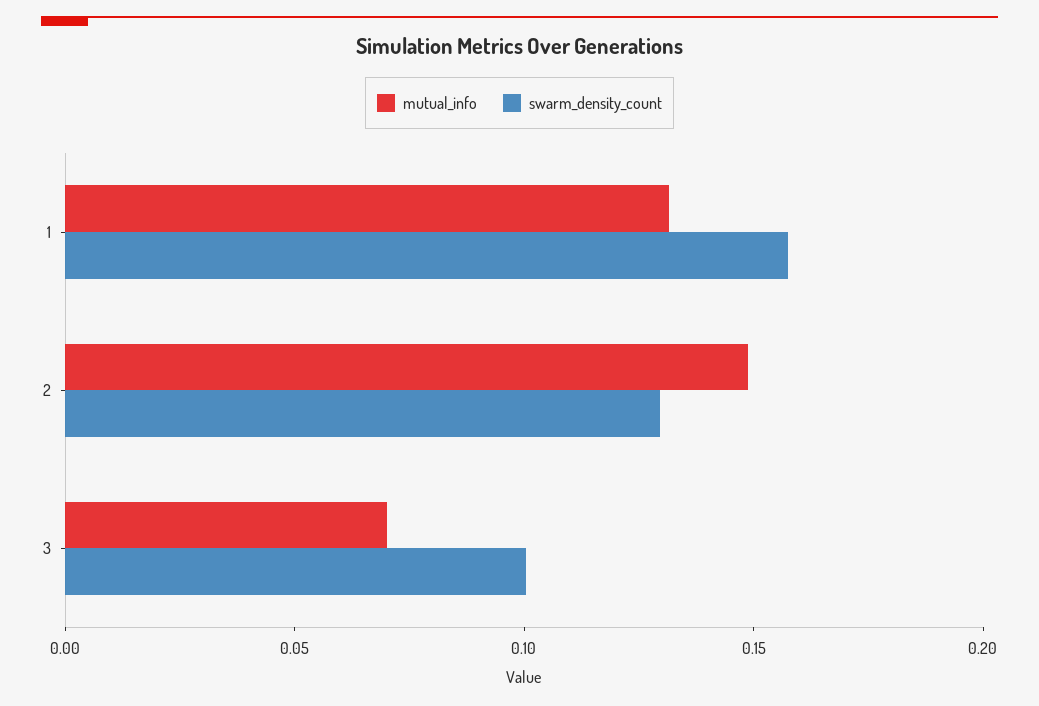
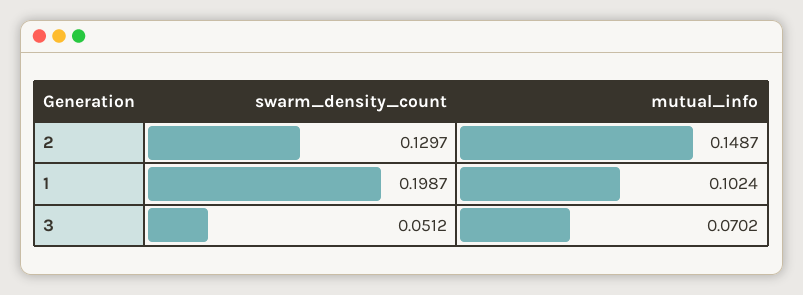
mutual_info, 1: 0.13 -> 0.1024
swarm_density_count, 1: 0.16 -> 0.1987
swarm_density_count, 3: 0.1 -> 0.0512

